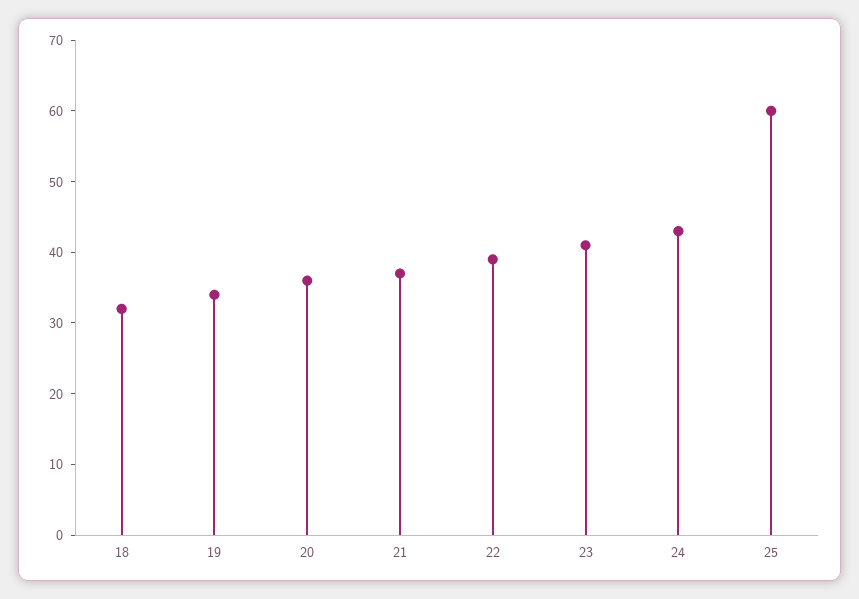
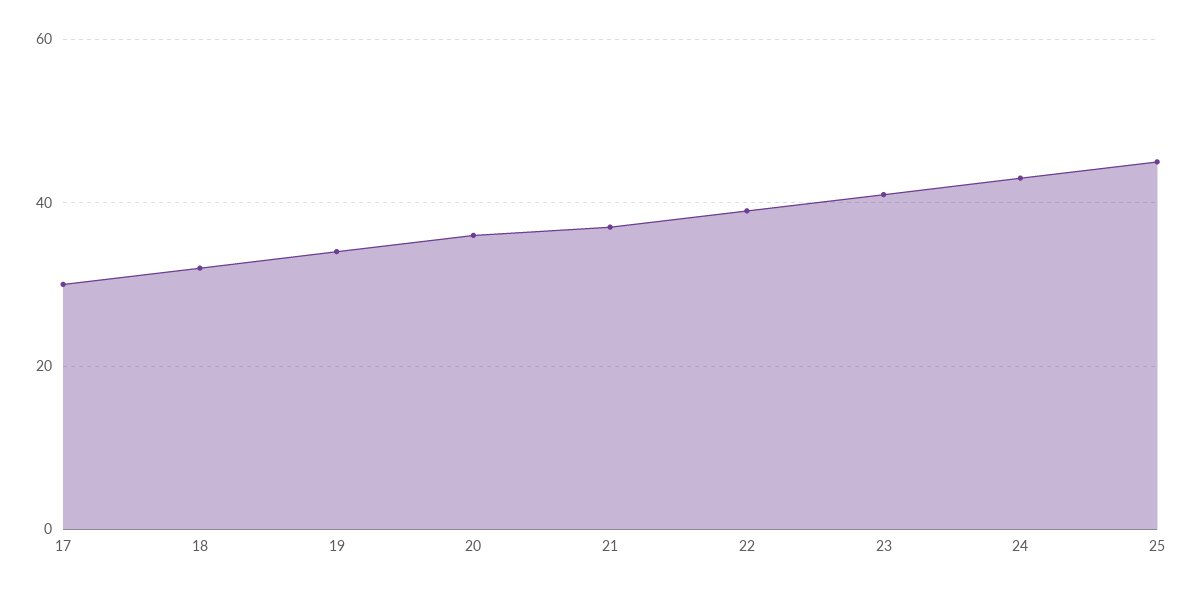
25: 60 -> 45
17: none -> 30

